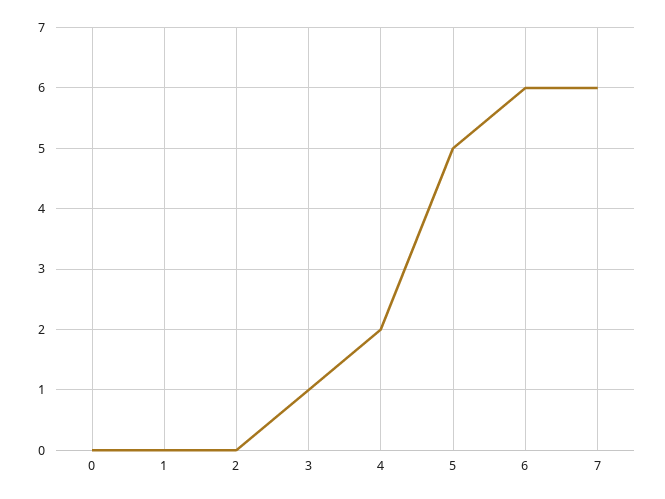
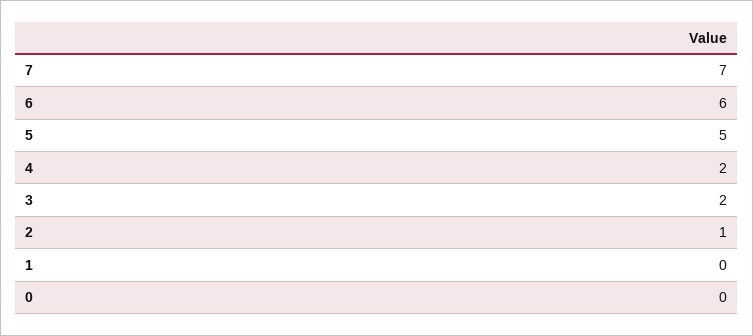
2: 0 -> 1
3: 1 -> 2
7: 6 -> 7

